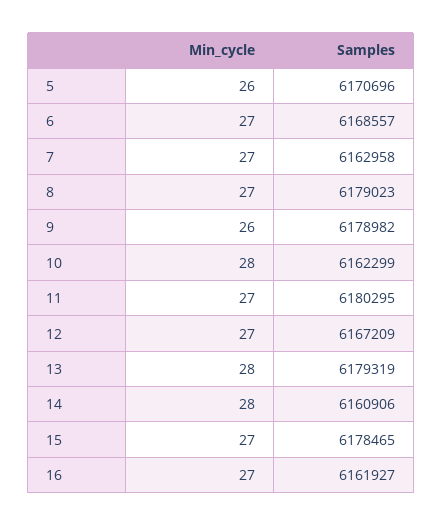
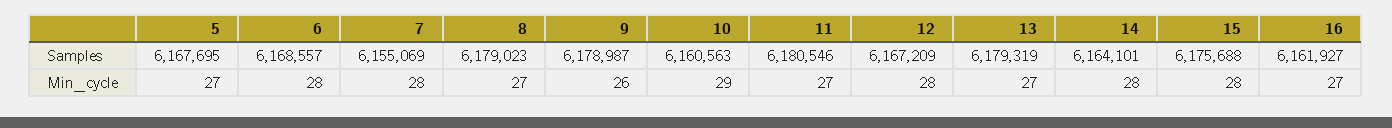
Min_cycle, 5: 26 -> 27
Samples, 5: 6170696 -> 6167695
Min_cycle, 6: 27 -> 28
Min_cycle, 7: 27 -> 28
Samples, 7: 6162958 -> 6155069
Samples, 9: 6178982 -> 6178987
Min_cycle, 10: 28 -> 29
Samples, 10: 6162299 -> 6160563
Samples, 11: 6180295 -> 6180546
Min_cycle, 12: 27 -> 28
Min_cycle, 13: 28 -> 27
Samples, 14: 6160906 -> 6164101
Min_cycle, 15: 27 -> 28
Samples, 15: 6178465 -> 6175688

